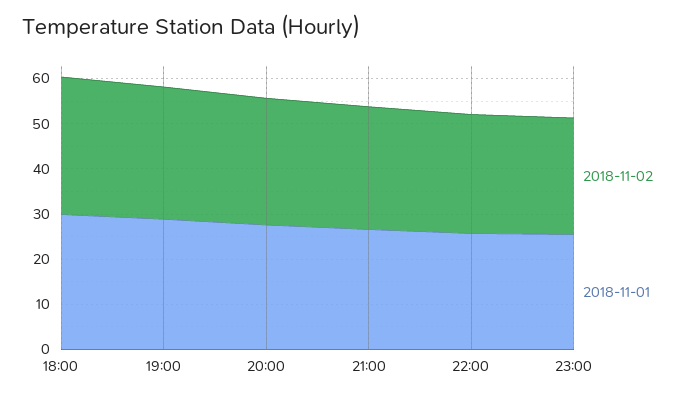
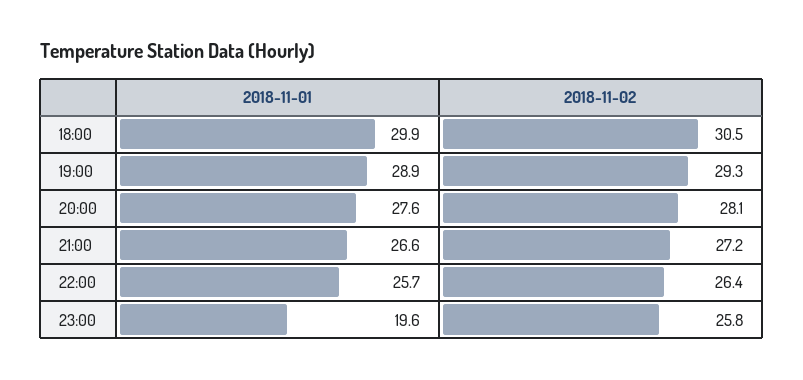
2018-11-01, 23:00: 26 -> 19.6

